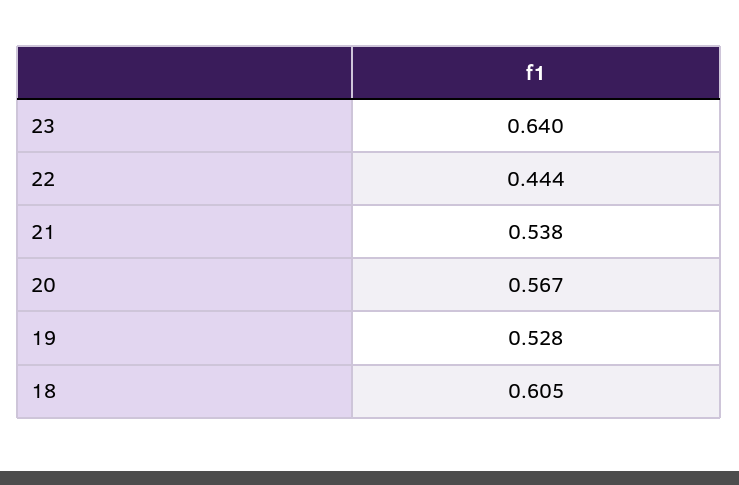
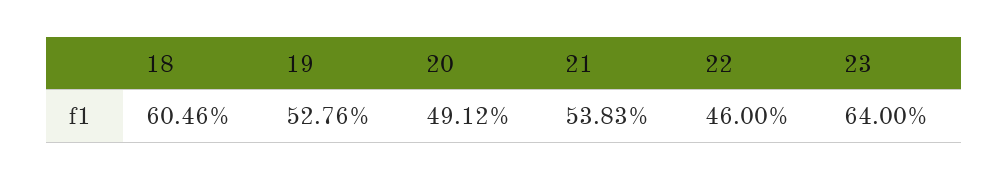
22: 0.444 -> 0.46
20: 0.567 -> 0.4912

